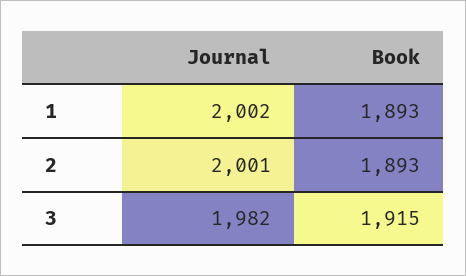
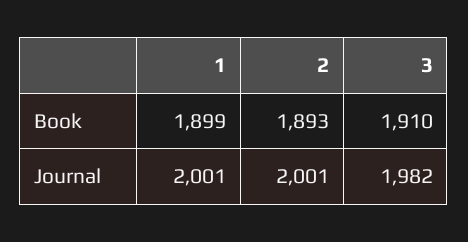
Journal, 1: 2002 -> 2001
Book, 1: 1893 -> 1899
Book, 3: 1915 -> 1910

